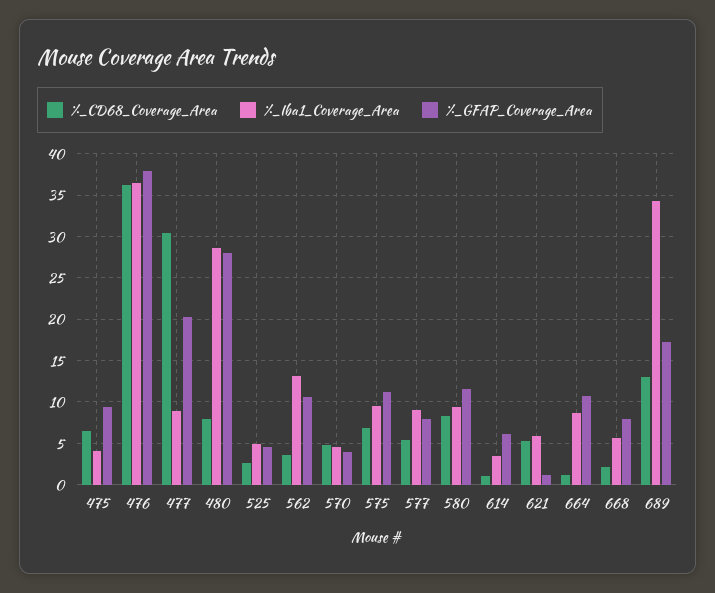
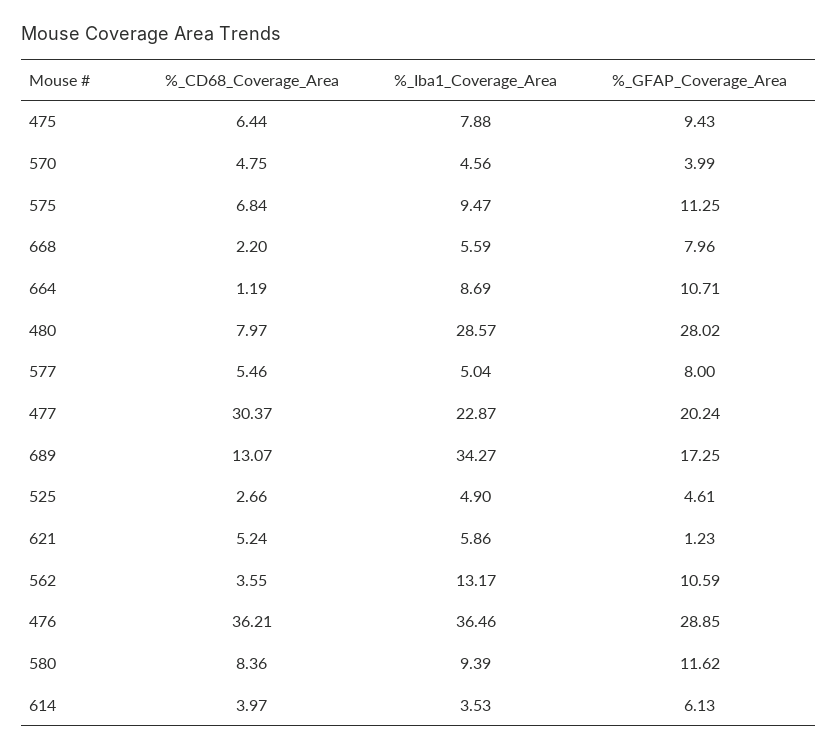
%_Iba1_Coverage_Area, 475: 4 -> 7.88
%_GFAP_Coverage_Area, 476: 38 -> 28.85
%_Iba1_Coverage_Area, 477: 9 -> 22.87
%_Iba1_Coverage_Area, 577: 9 -> 5.04
%_CD68_Coverage_Area, 614: 1 -> 3.97

